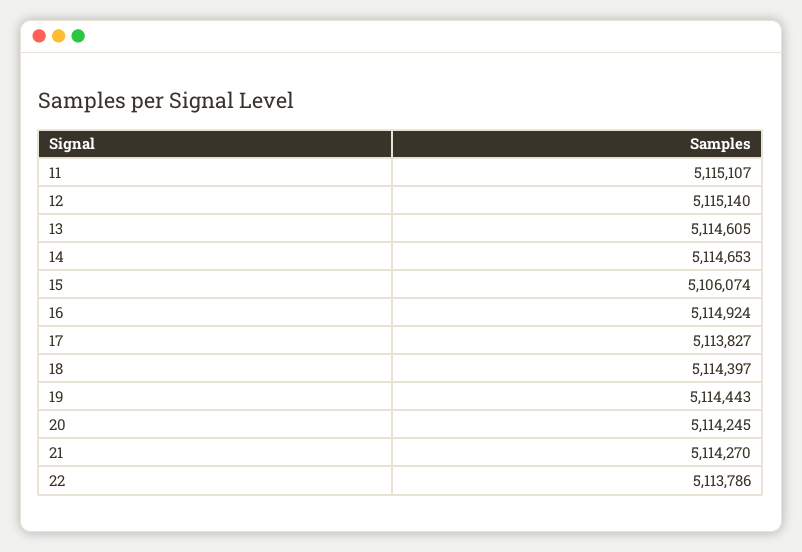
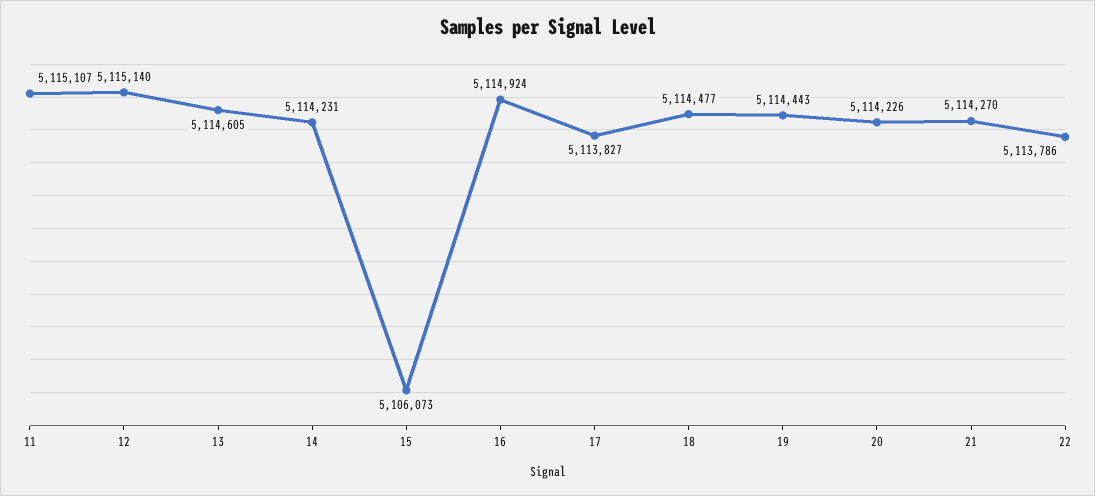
14: 5114653 -> 5114231
15: 5106074 -> 5106073
18: 5114397 -> 5114477
20: 5114245 -> 5114226

